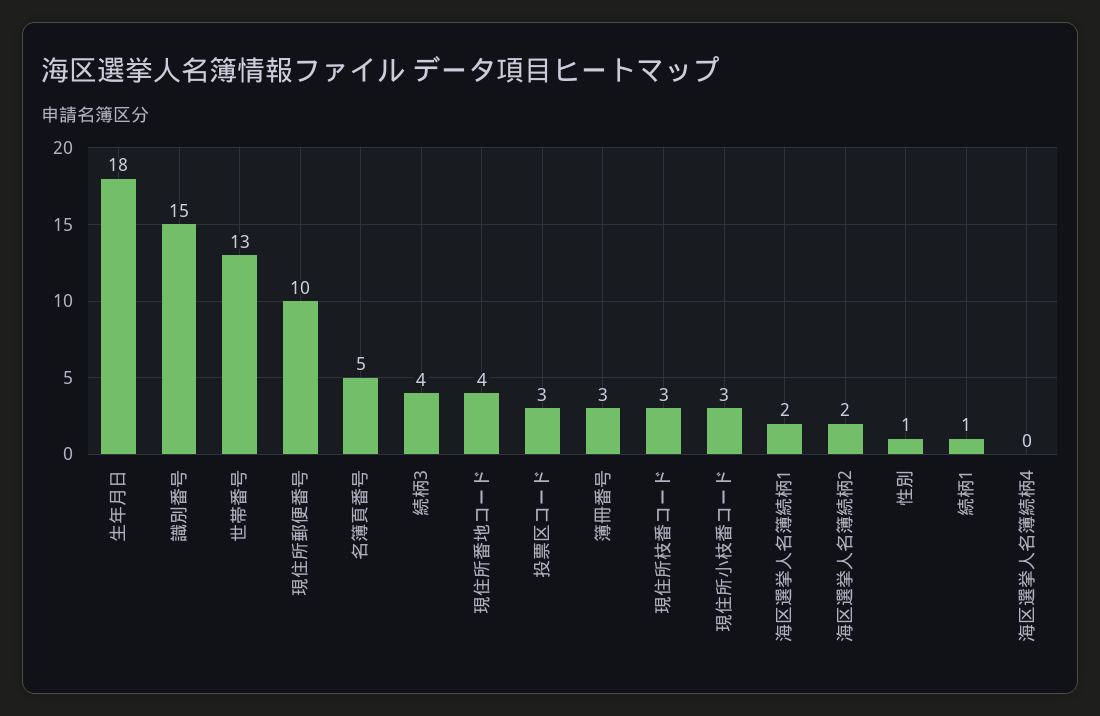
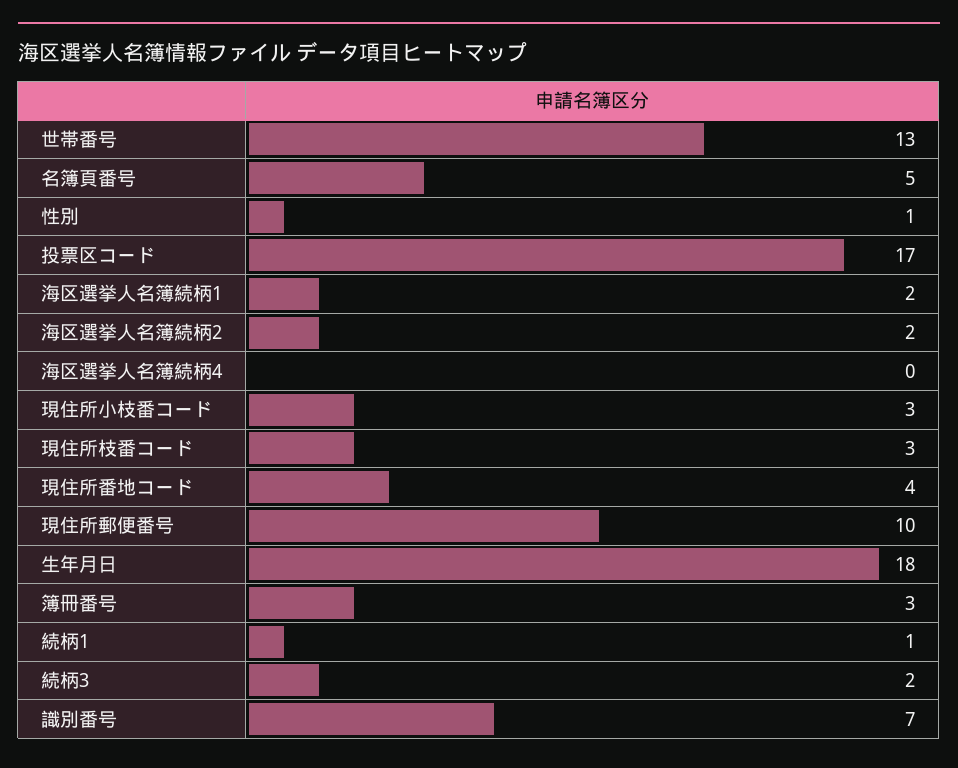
識別番号: 15 -> 7
続柄3: 4 -> 2
投票区コード: 3 -> 17

